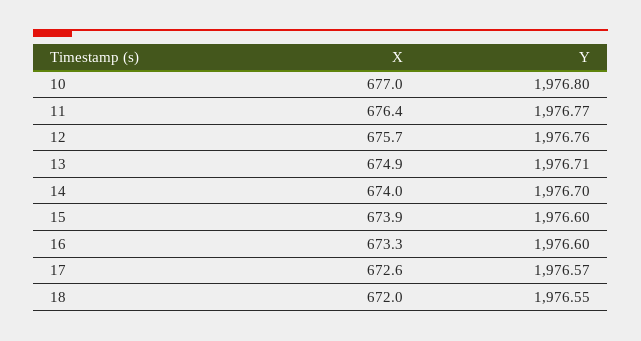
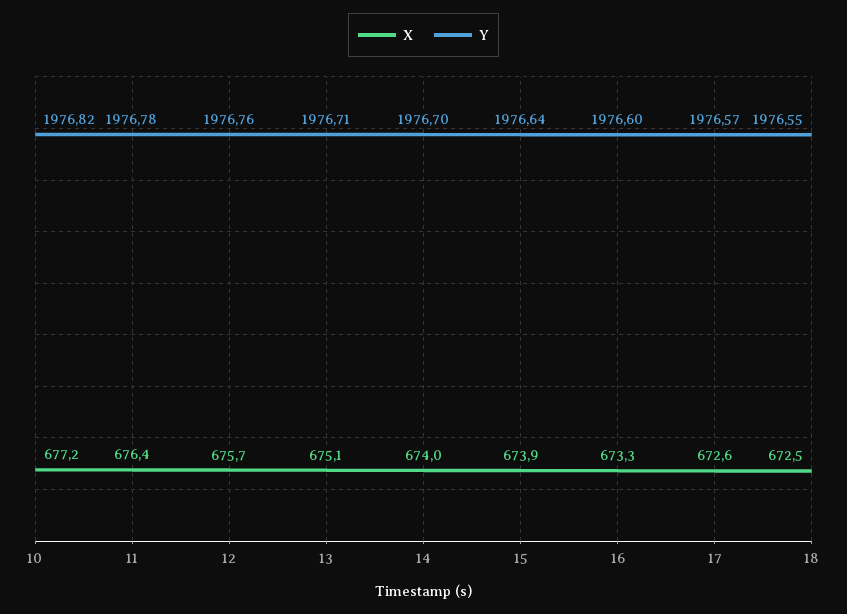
X, 10: 677 -> 677.2
Y, 10: 1976.8 -> 1976.82
Y, 11: 1976.77 -> 1976.78
X, 13: 674.9 -> 675.1
Y, 15: 1976.6 -> 1976.64
X, 18: 672 -> 672.5

